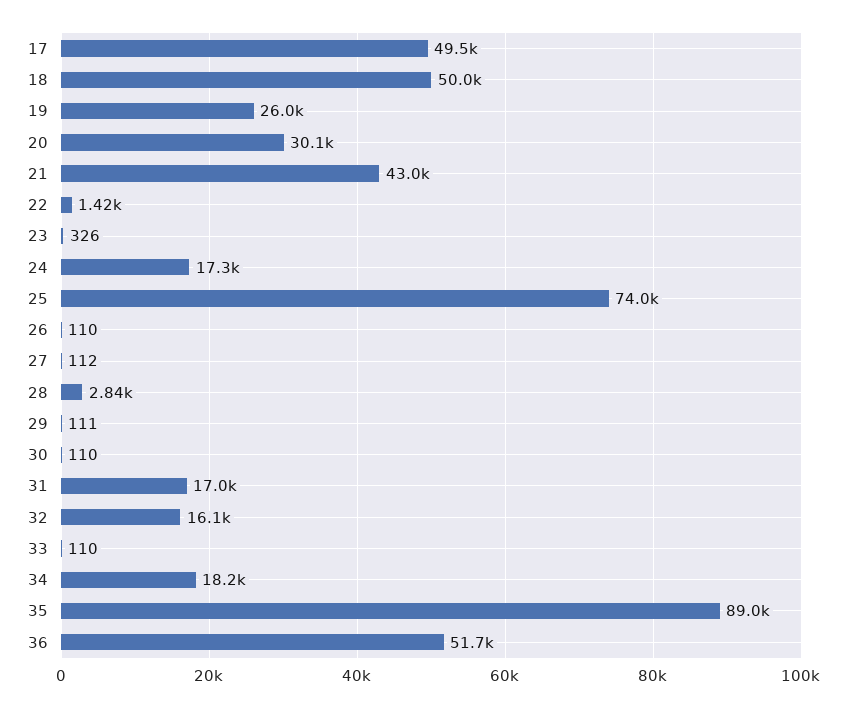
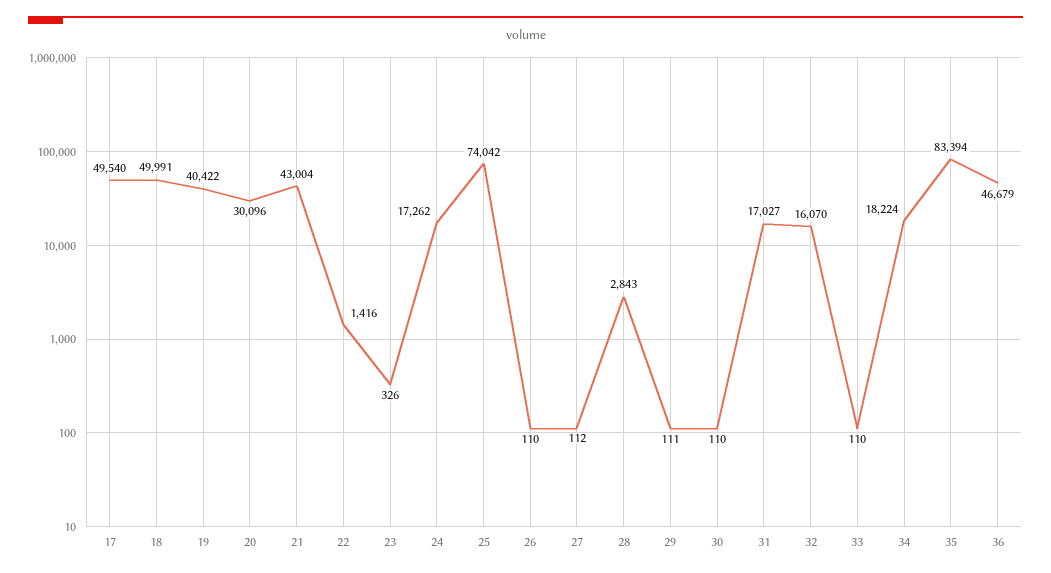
19: 26000 -> 40422
35: 89000 -> 83394
36: 51700 -> 46679

